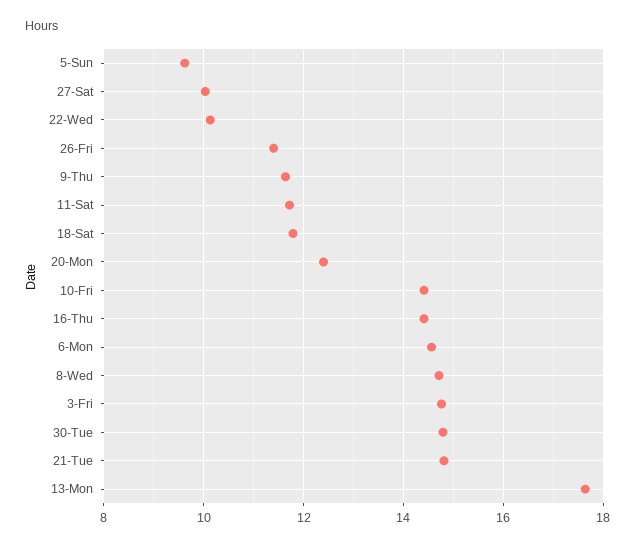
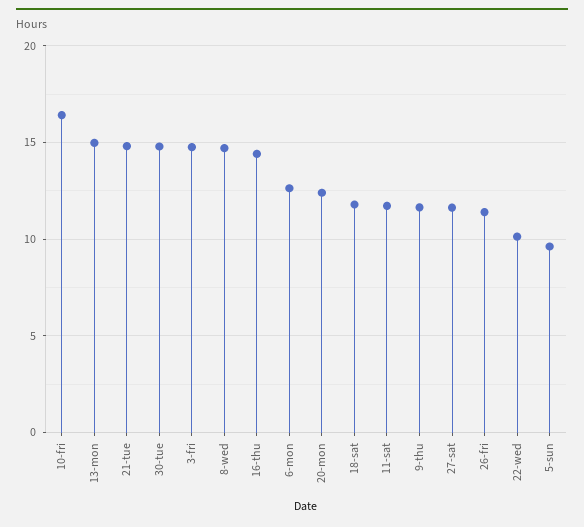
27-Sat: 10 -> 11.5
10-Fri: 14.4 -> 16.5
6-Mon: 14.6 -> 12.5
13-Mon: 17.6 -> 15

